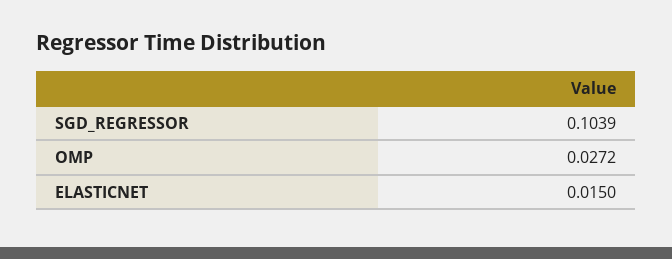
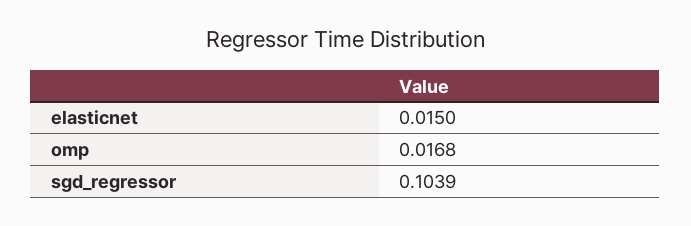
OMP: 0.0272 -> 0.0168

